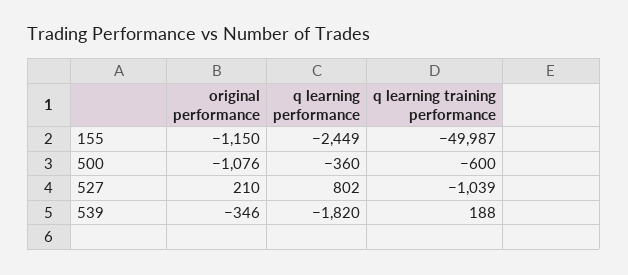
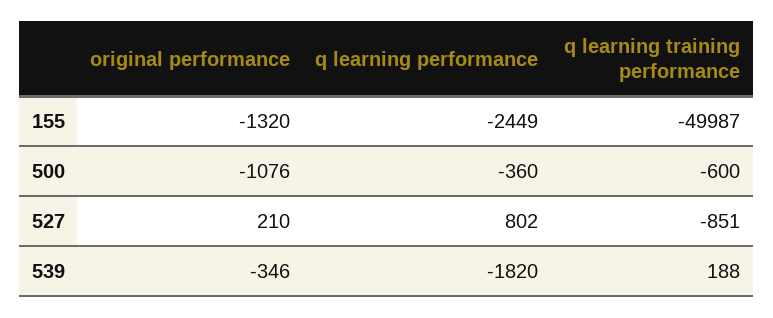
original performance, 155: -1150 -> -1320
q learning training performance, 527: -1039 -> -851

